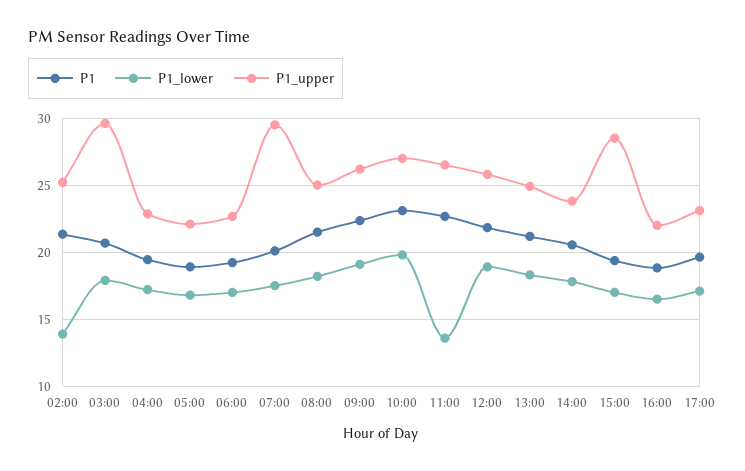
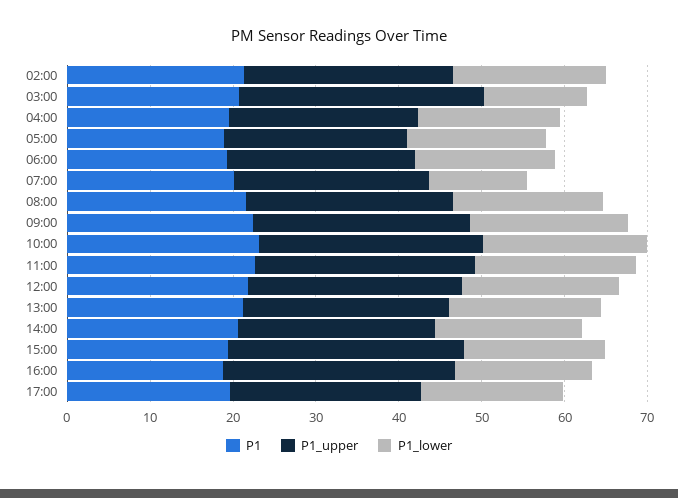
P1_lower, 02:00: 14 -> 18
P1_lower, 03:00: 18 -> 12
P1_lower, 07:00: 17.5 -> 12
P1_upper, 07:00: 29.5 -> 24
P1_lower, 11:00: 13.5 -> 20
P1_upper, 16:00: 22 -> 28

